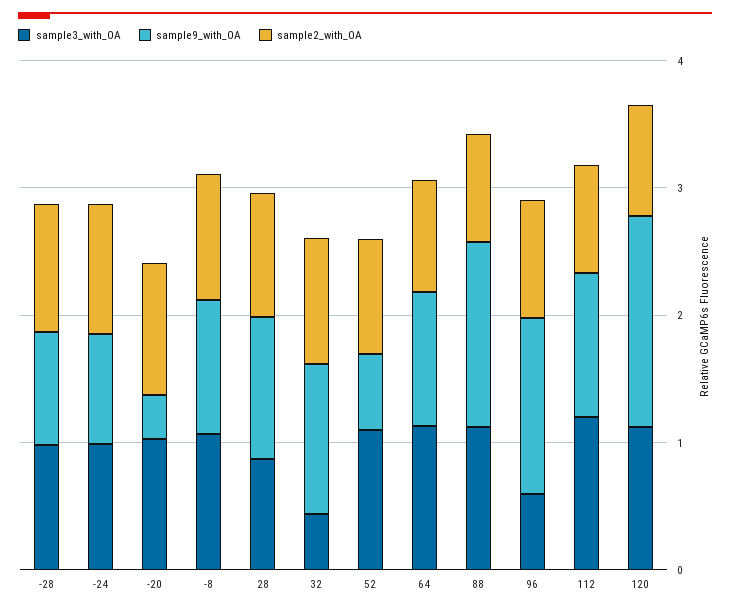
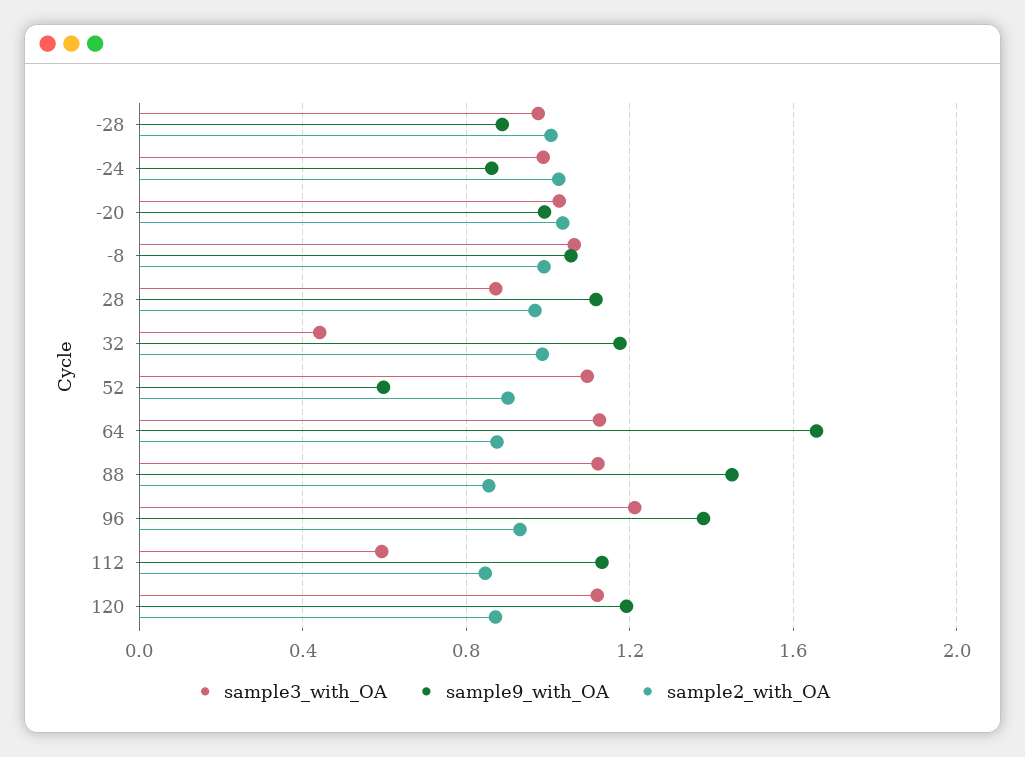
sample9_with_OA, -20: 0.4 -> 1
sample9_with_OA, 64: 1 -> 1.65
sample3_with_OA, 96: 0.6 -> 1.2
sample3_with_OA, 112: 1.2 -> 0.6
sample9_with_OA, 120: 1.6 -> 1.2

